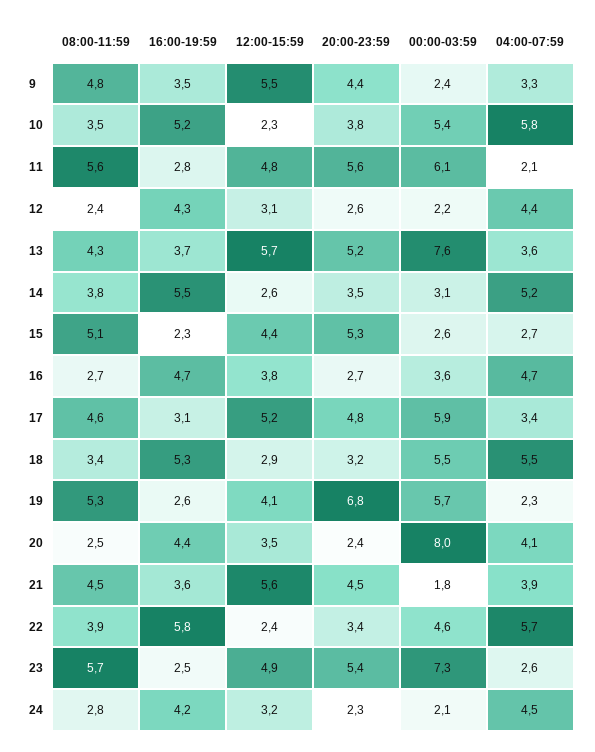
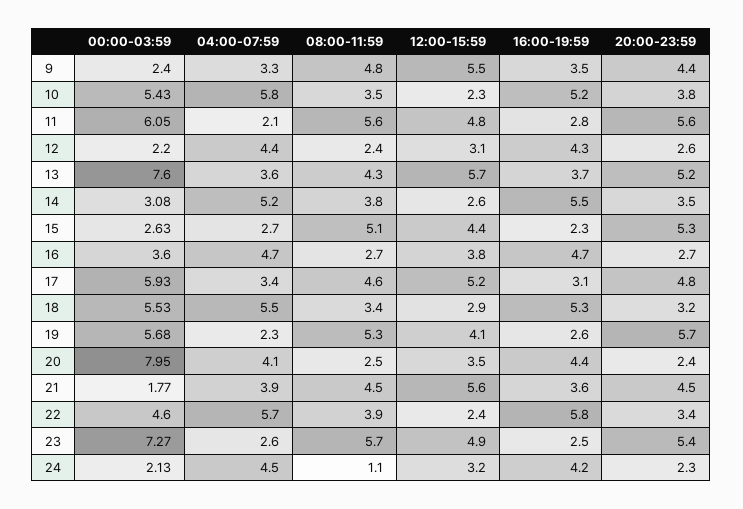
20:00-23:59, 19: 6.8 -> 5.7
08:00-11:59, 24: 2.8 -> 1.1

